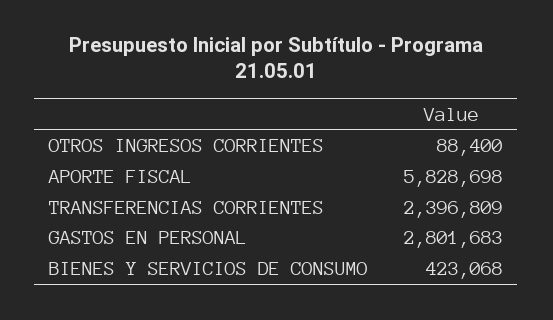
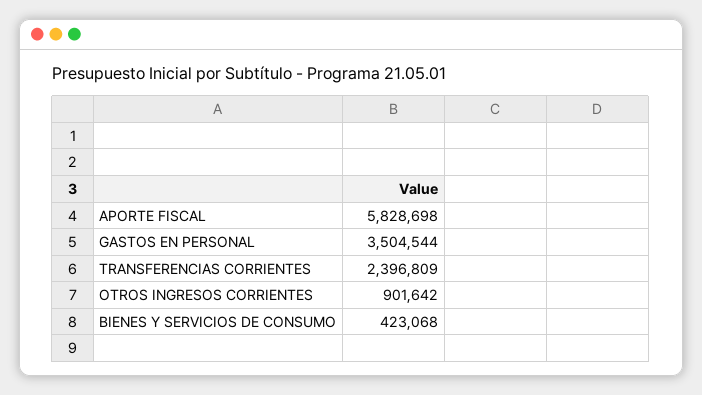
OTROS INGRESOS CORRIENTES: 88400 -> 901642
GASTOS EN PERSONAL: 2801683 -> 3504544

